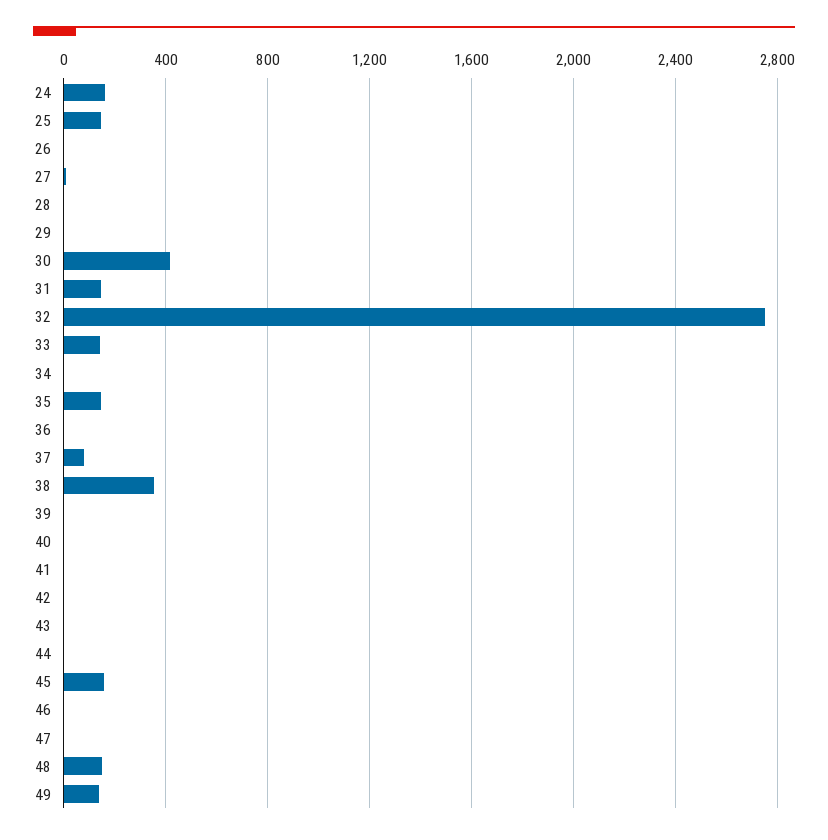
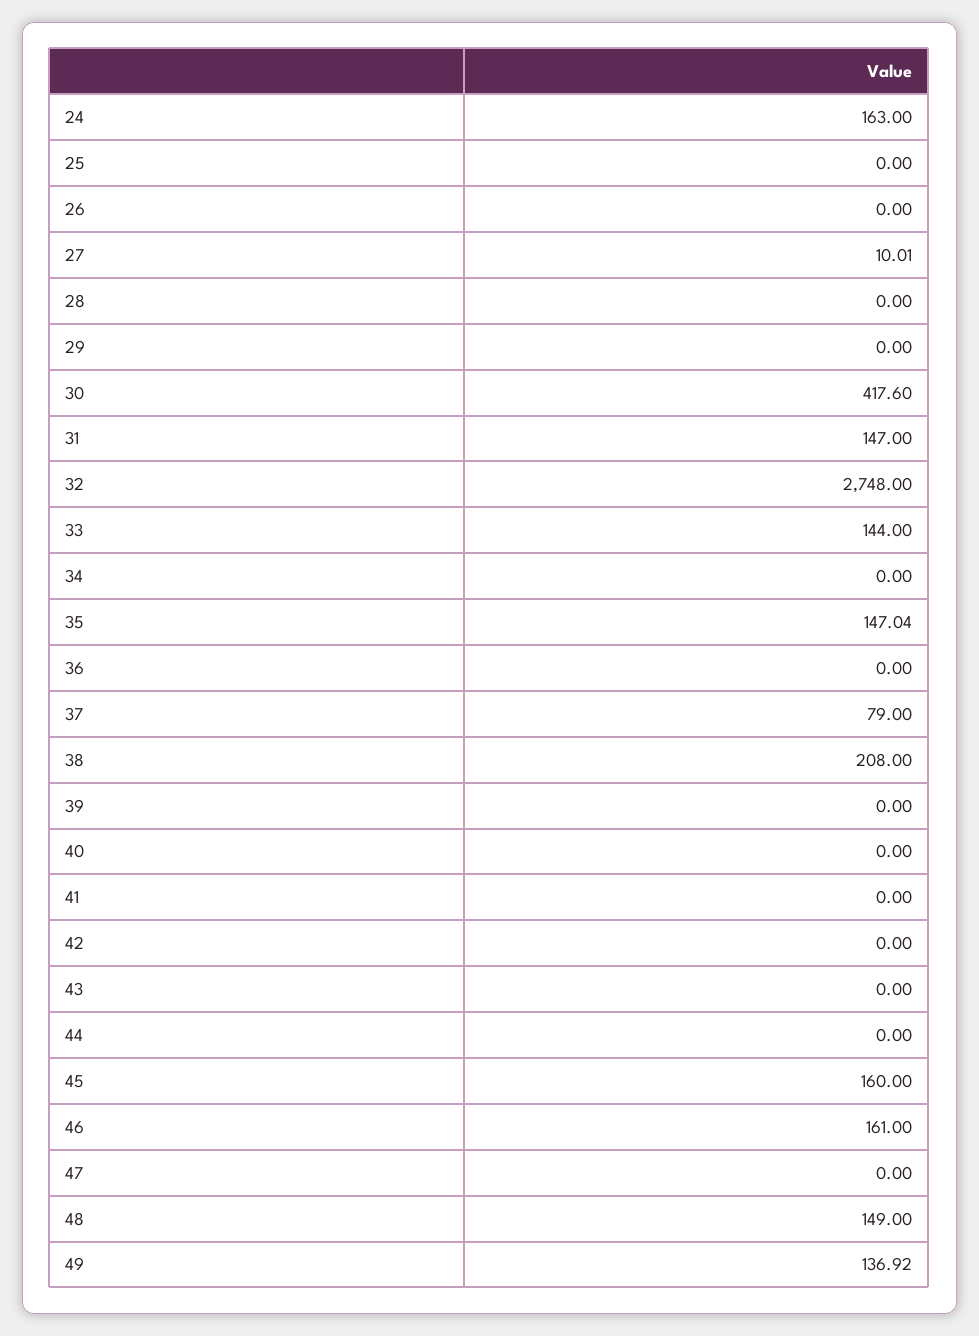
25: 150 -> 0
38: 350 -> 208
46: 0 -> 161

